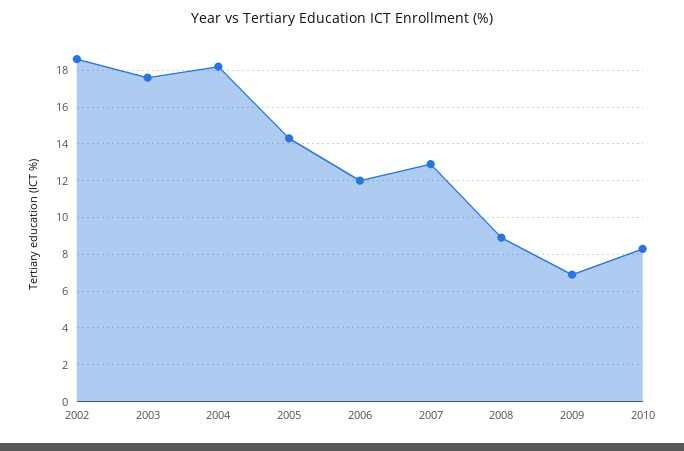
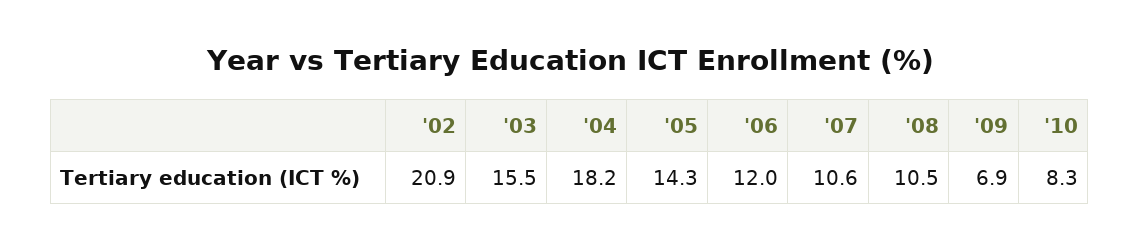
2002: 18.5 -> 20.9
2003: 17.5 -> 15.5
2007: 13 -> 10.6
2008: 9 -> 10.5

